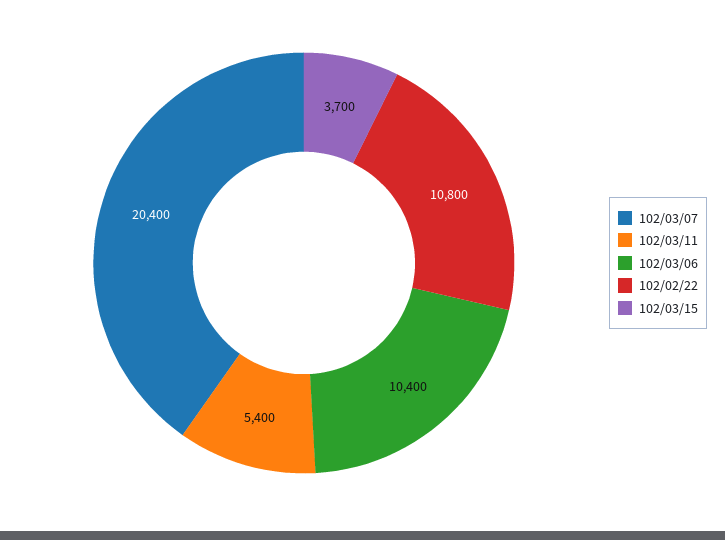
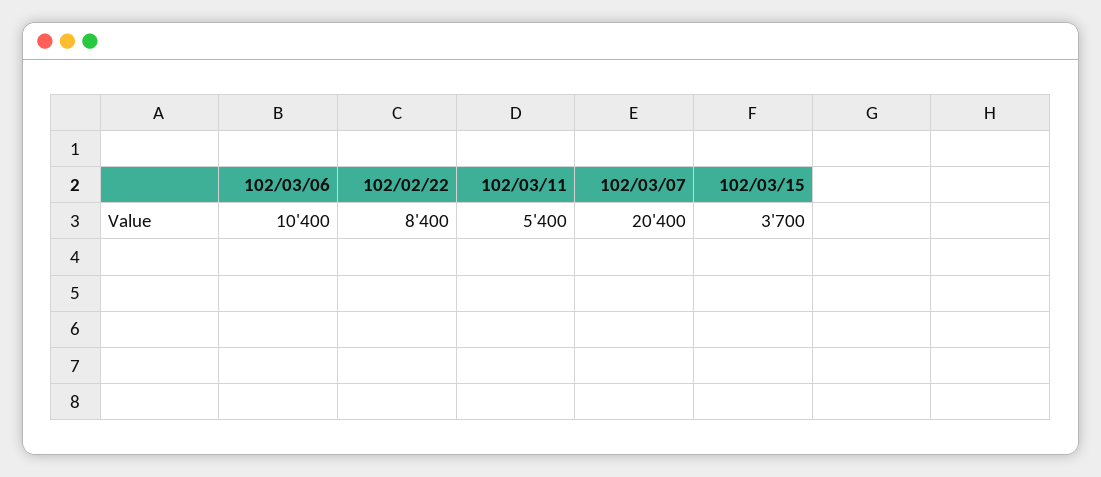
102/02/22: 10800 -> 8400

